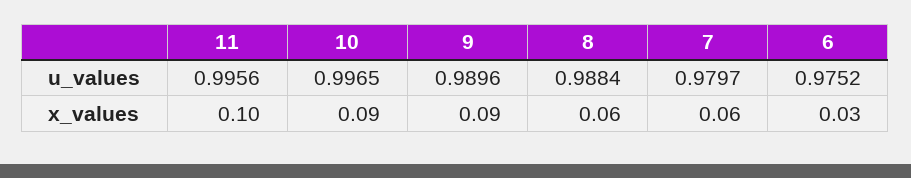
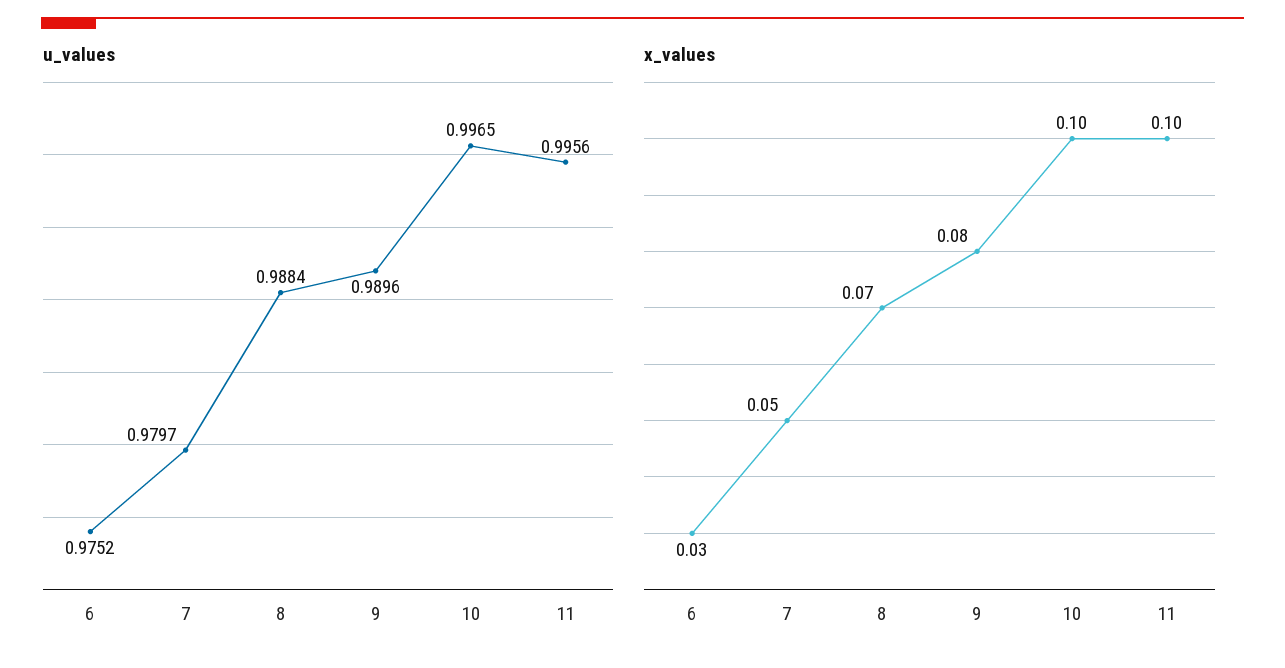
x_values, 10: 0.09 -> 0.1
x_values, 9: 0.09 -> 0.08
x_values, 8: 0.06 -> 0.07
x_values, 7: 0.06 -> 0.05

